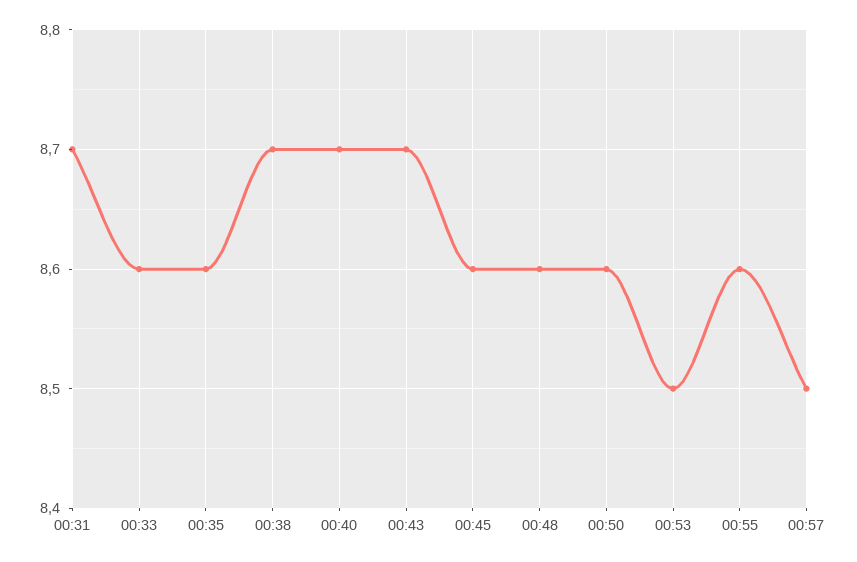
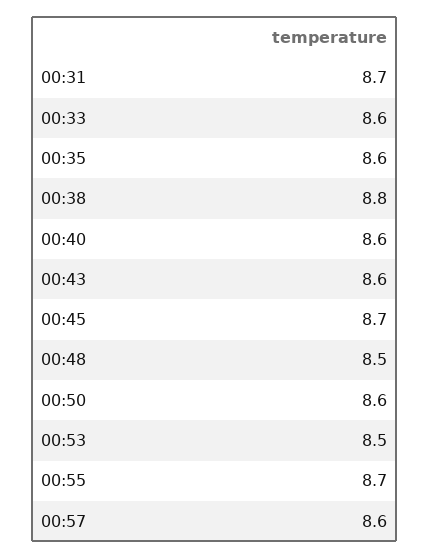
00:38: 8.7 -> 8.8
00:40: 8.7 -> 8.6
00:43: 8.7 -> 8.6
00:45: 8.6 -> 8.7
00:48: 8.6 -> 8.5
00:55: 8.6 -> 8.7
00:57: 8.5 -> 8.6

